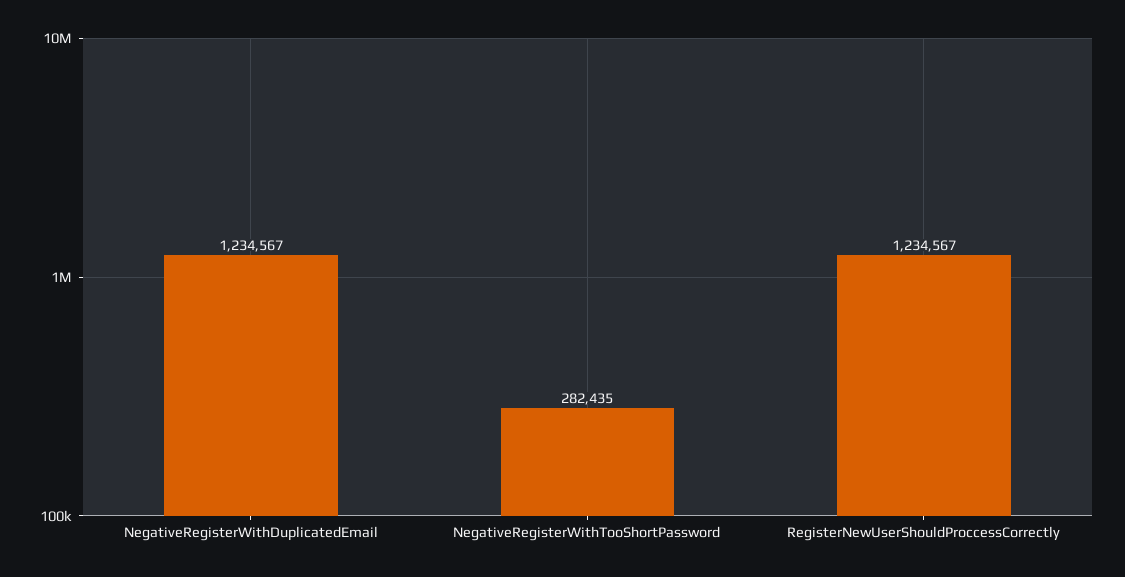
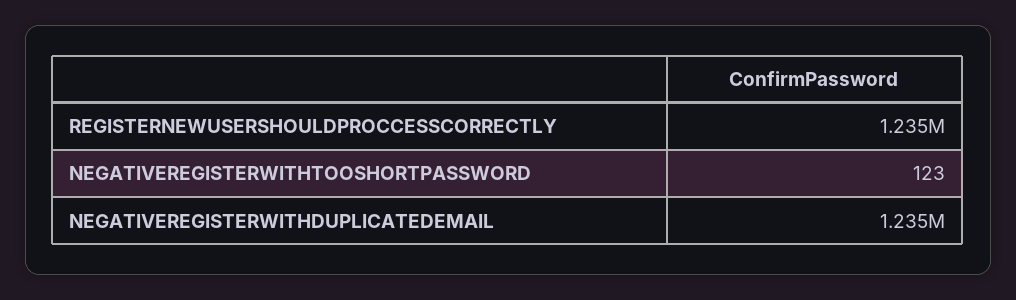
NegativeRegisterWithTooShortPassword: 282435 -> 123

